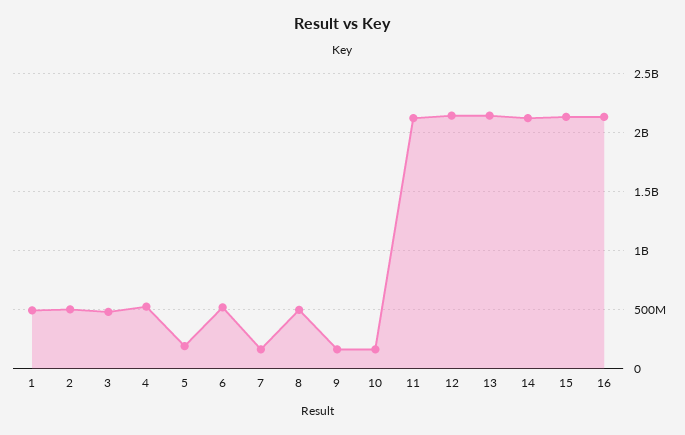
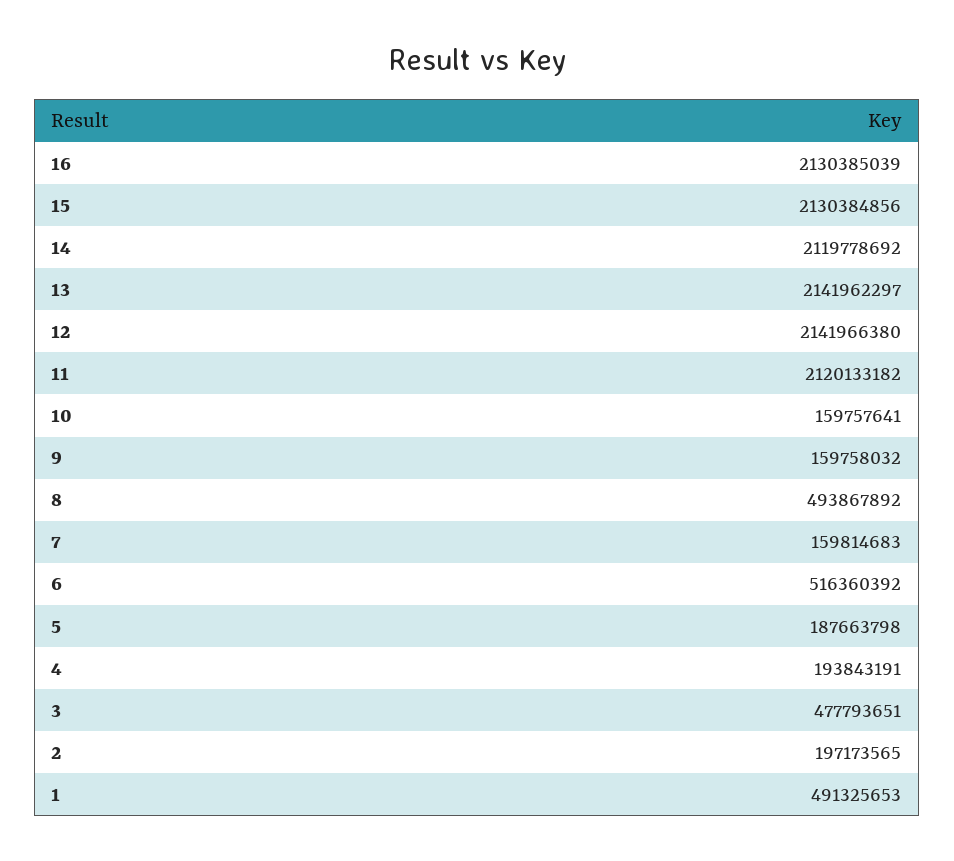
2: 500000000 -> 197173565
4: 500000000 -> 193843191

